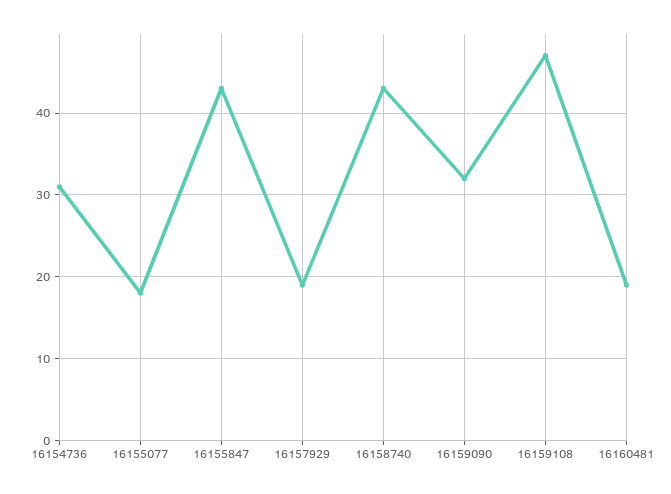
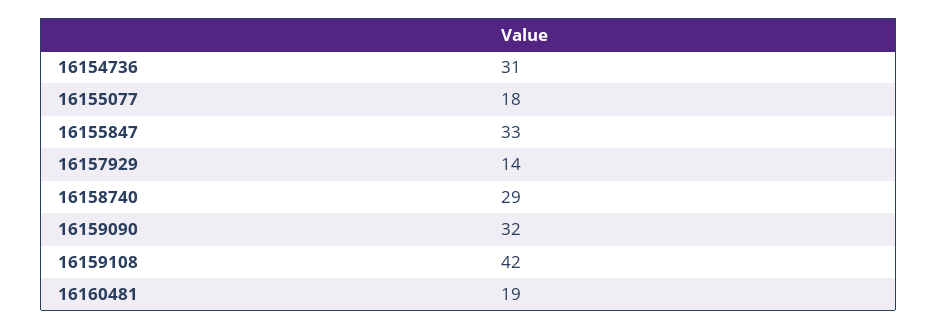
16155847: 43 -> 33
16157929: 19 -> 14
16158740: 43 -> 29
16159108: 47 -> 42

